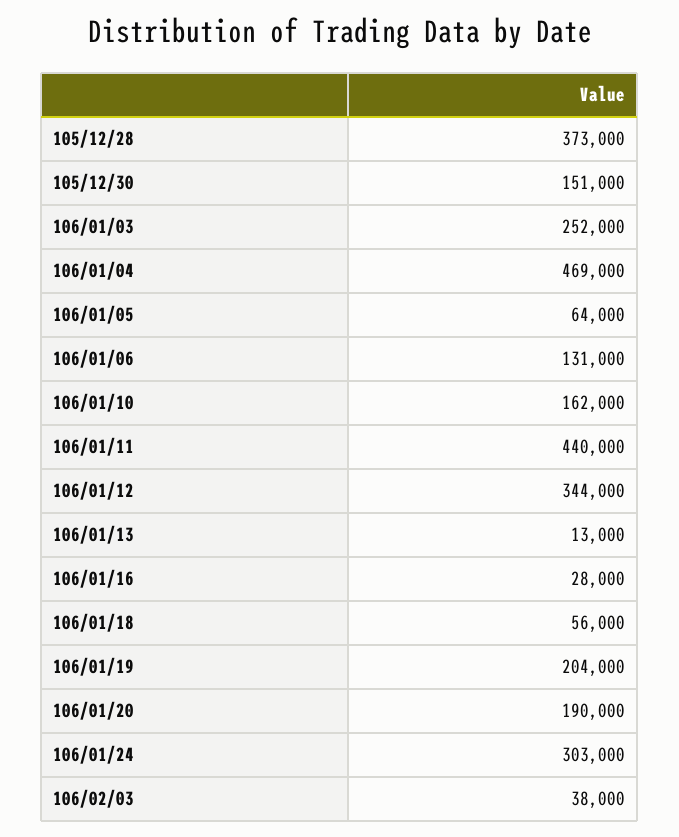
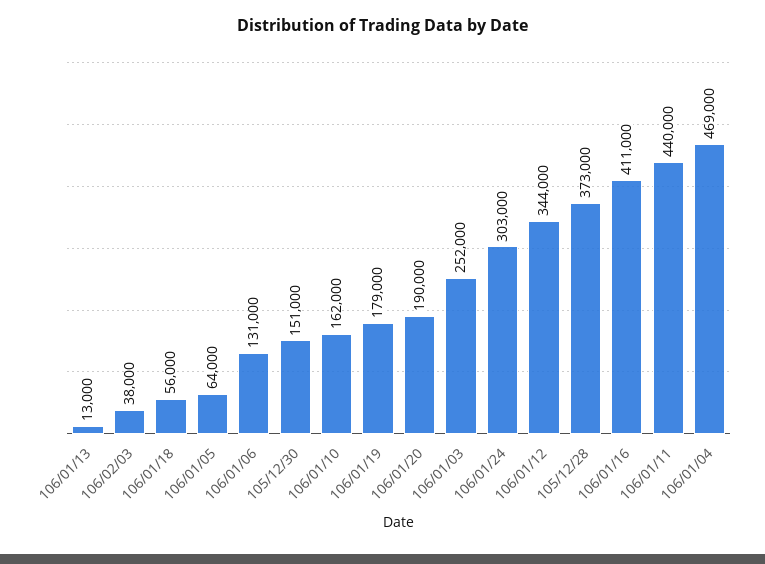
106/01/16: 28000 -> 411000
106/01/19: 204000 -> 179000

